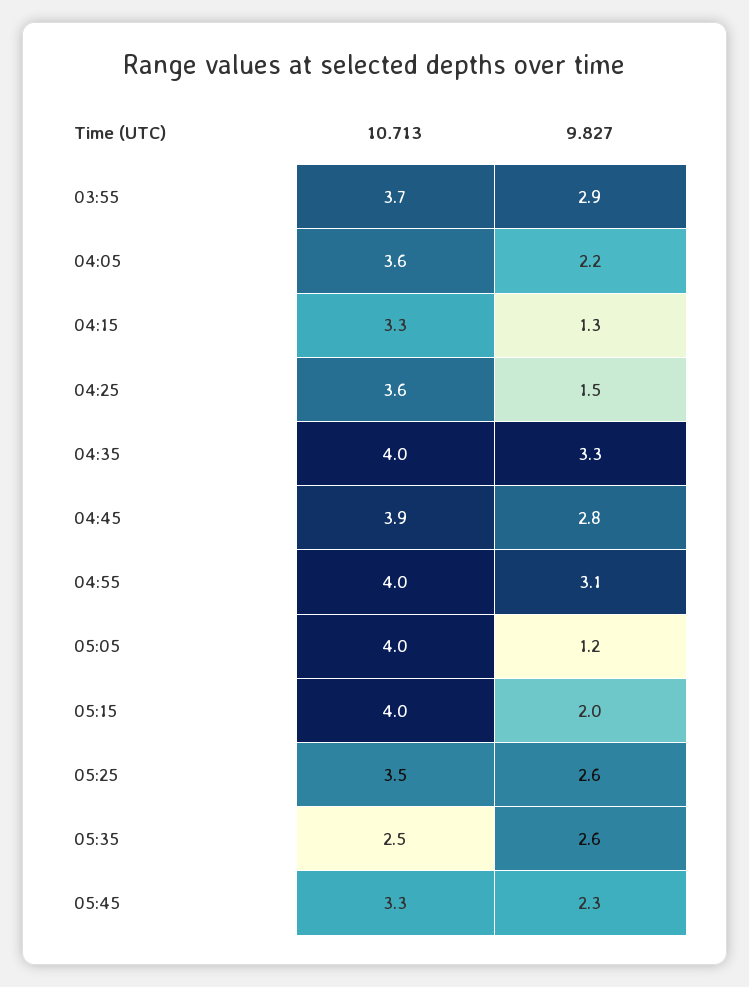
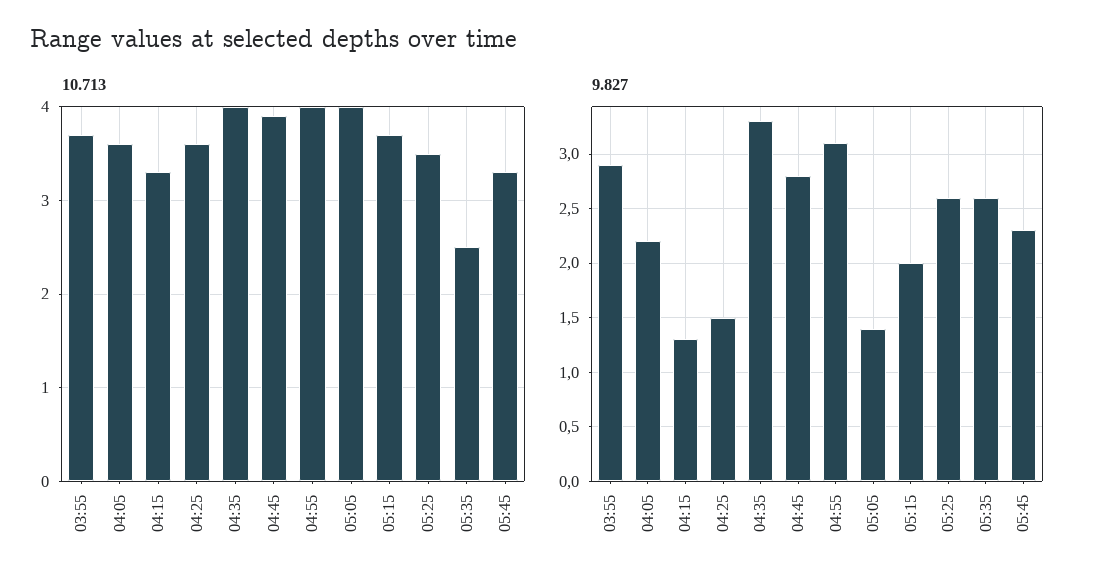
9.827, 05:05: 1.2 -> 1.4
10.713, 05:15: 4 -> 3.7

